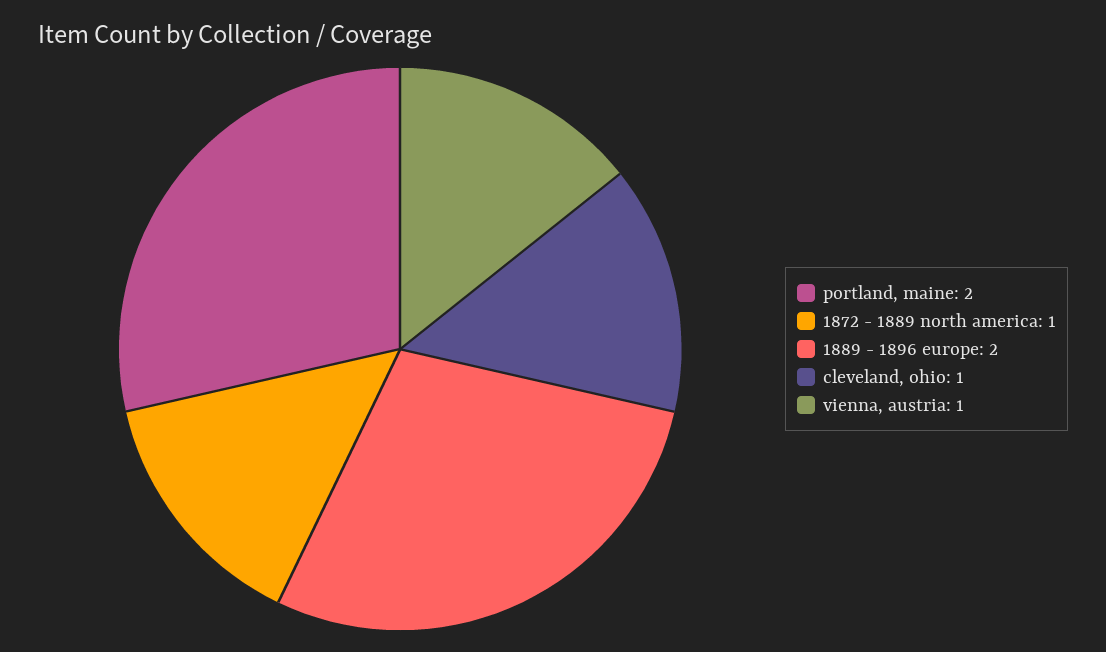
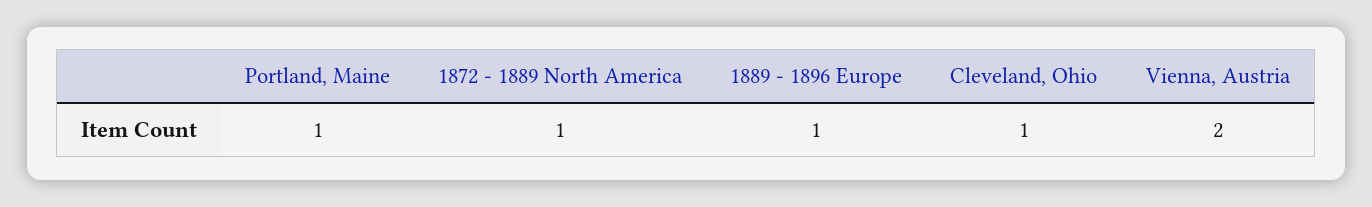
portland, maine: 2 -> 1
1889 - 1896 europe: 2 -> 1
vienna, austria: 1 -> 2

